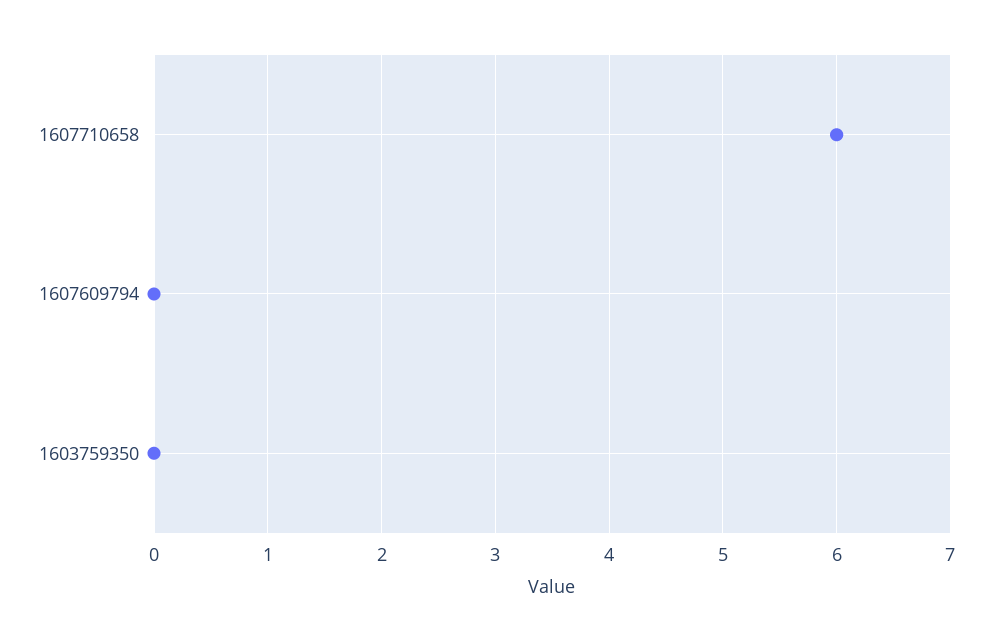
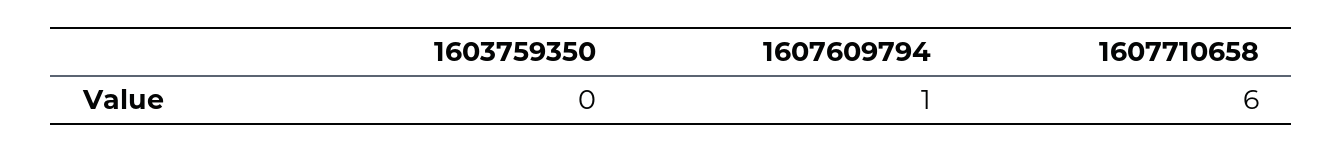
1607609794: 0 -> 1

